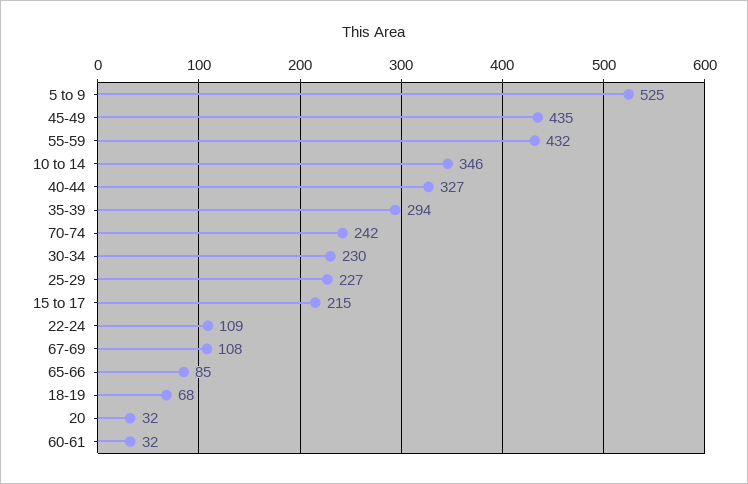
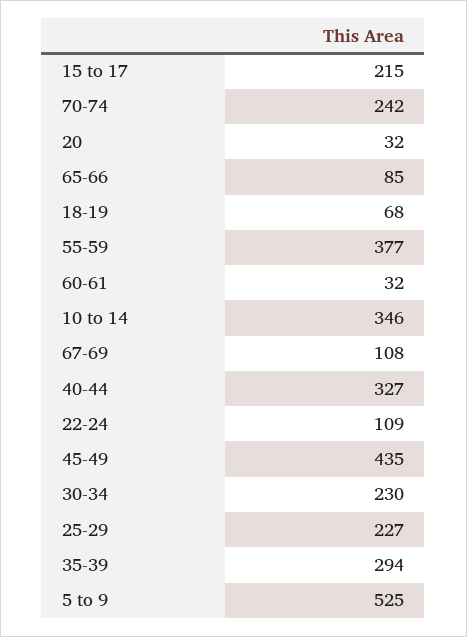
55-59: 432 -> 377

